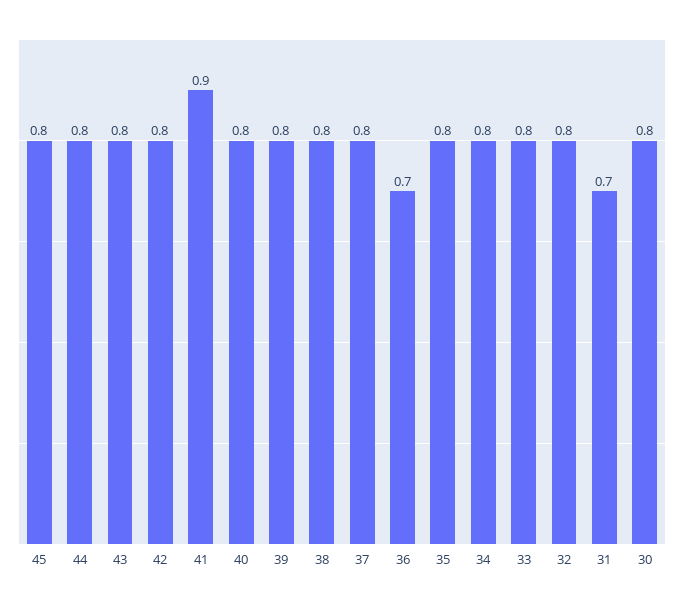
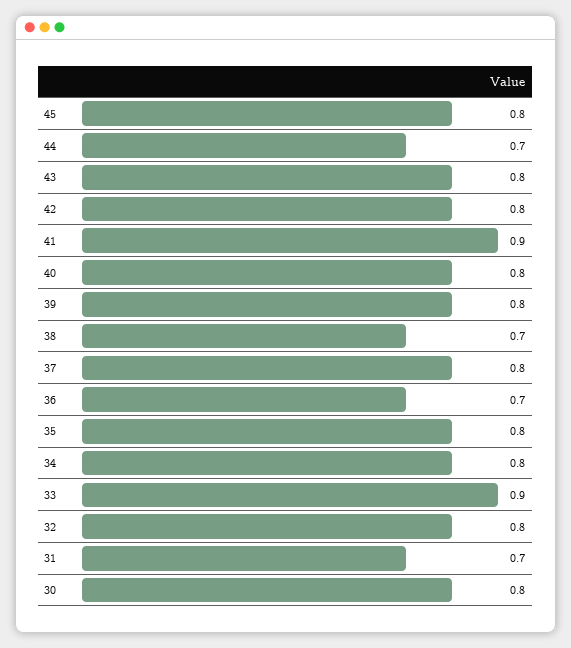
44: 0.8 -> 0.7
38: 0.8 -> 0.7
33: 0.8 -> 0.9

